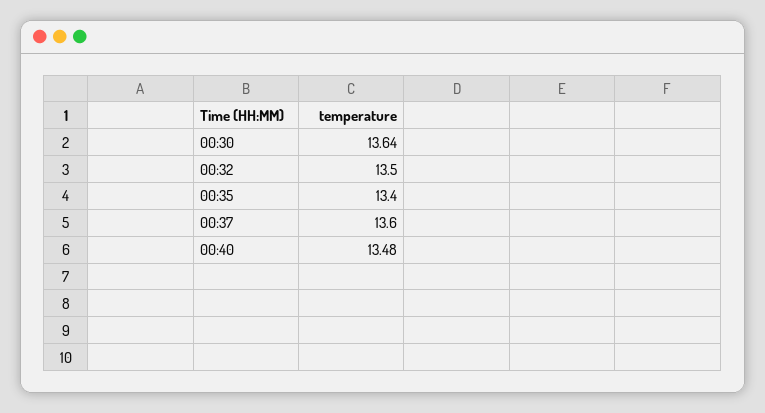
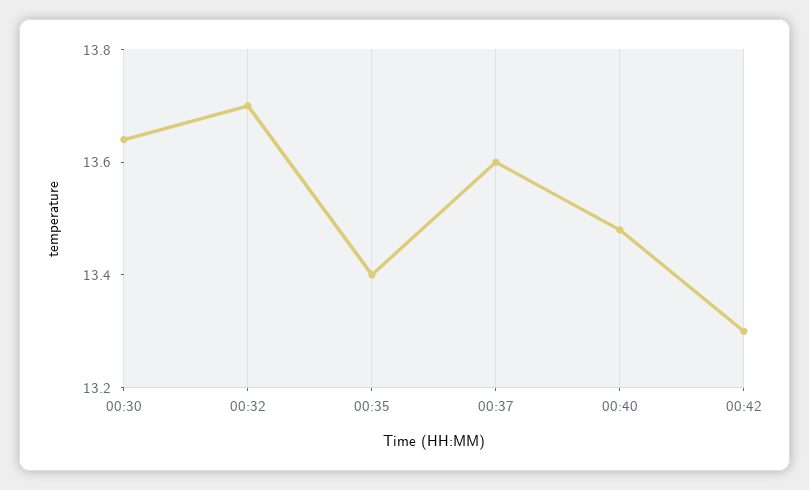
00:32: 13.5 -> 13.7
00:42: none -> 13.3

